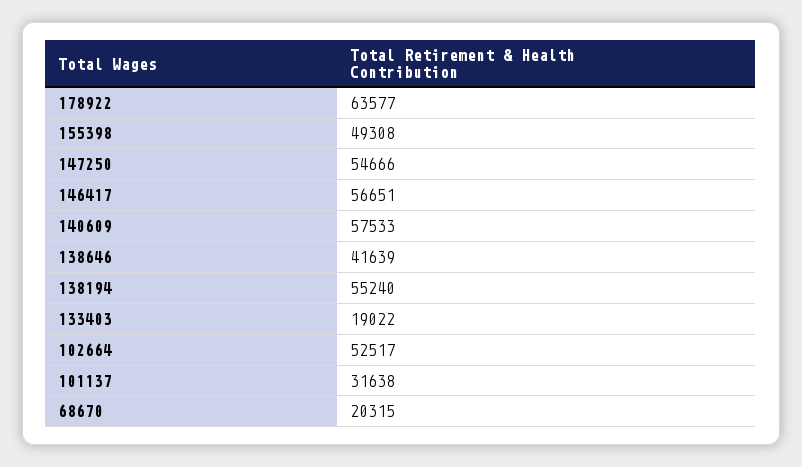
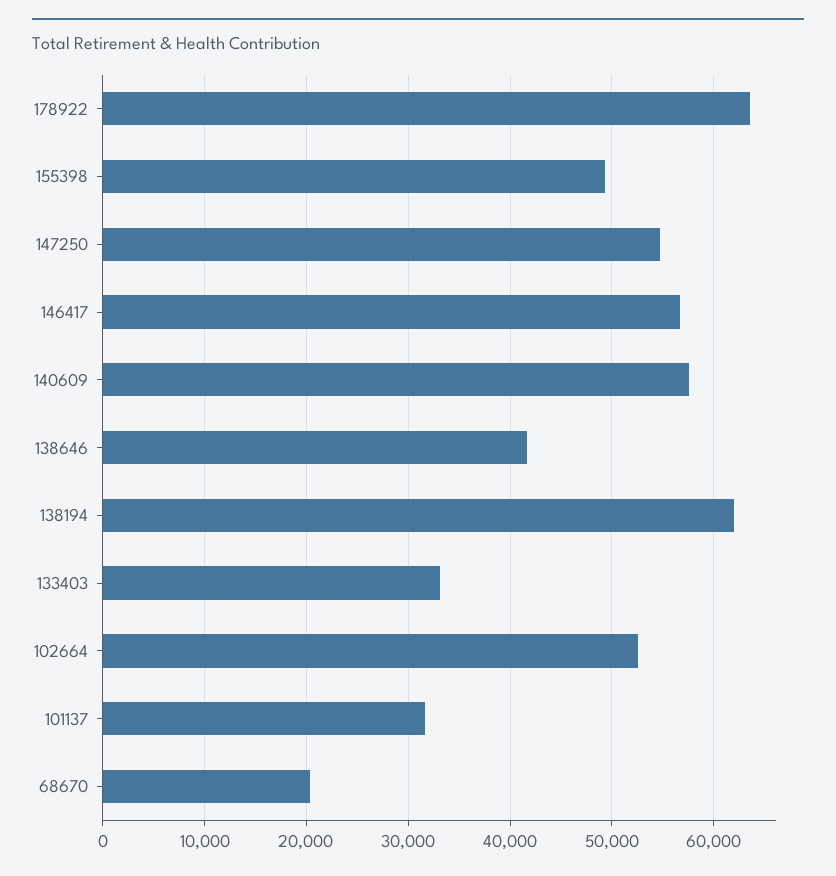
138194: 55240 -> 62000
133403: 19022 -> 33000

